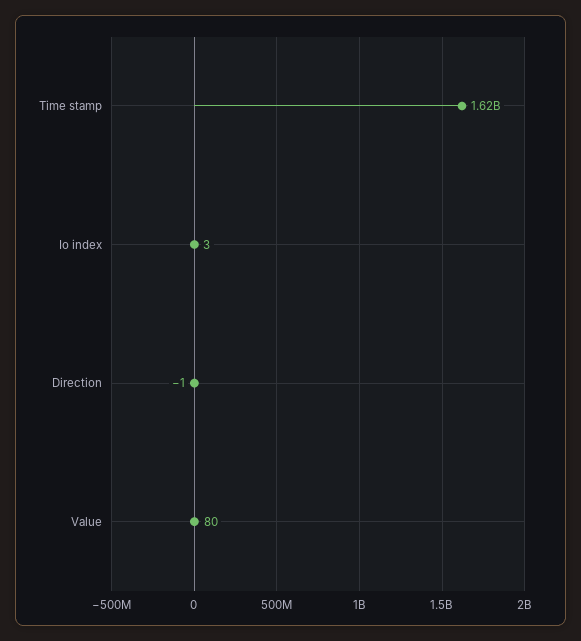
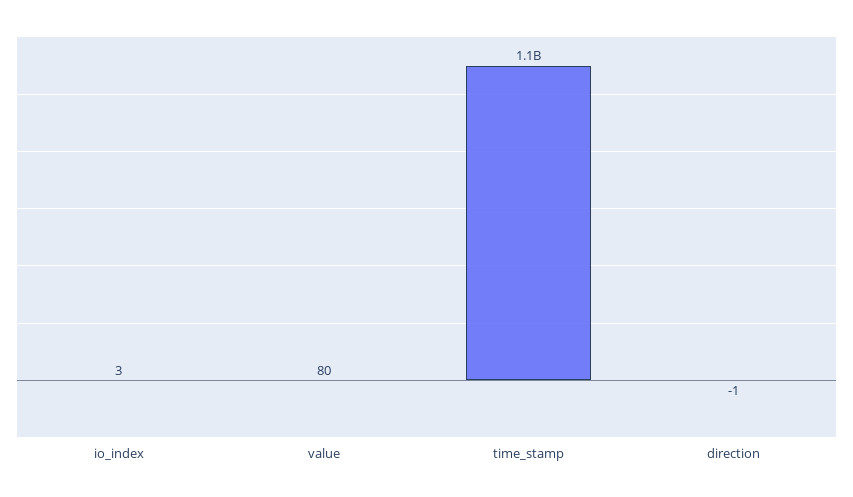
Time stamp: 1620000000 -> 1100000000

